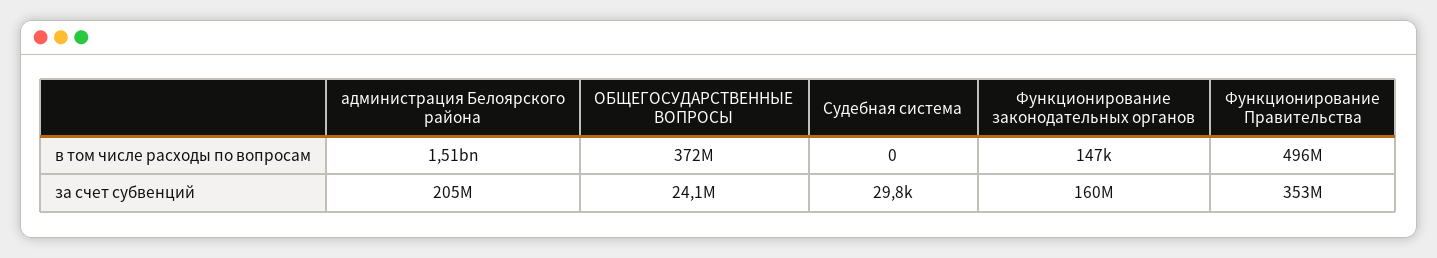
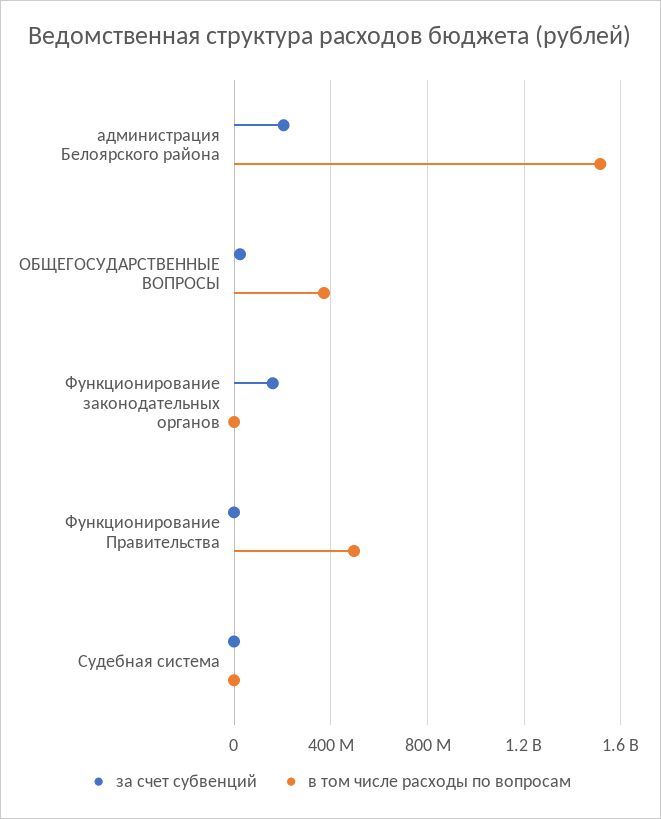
за счет субвенций, Функционирование Правительства: 353000000 -> 0

